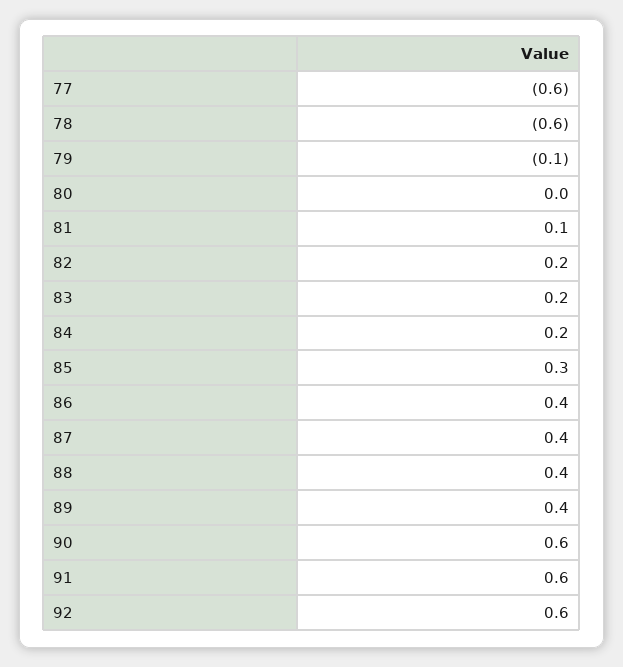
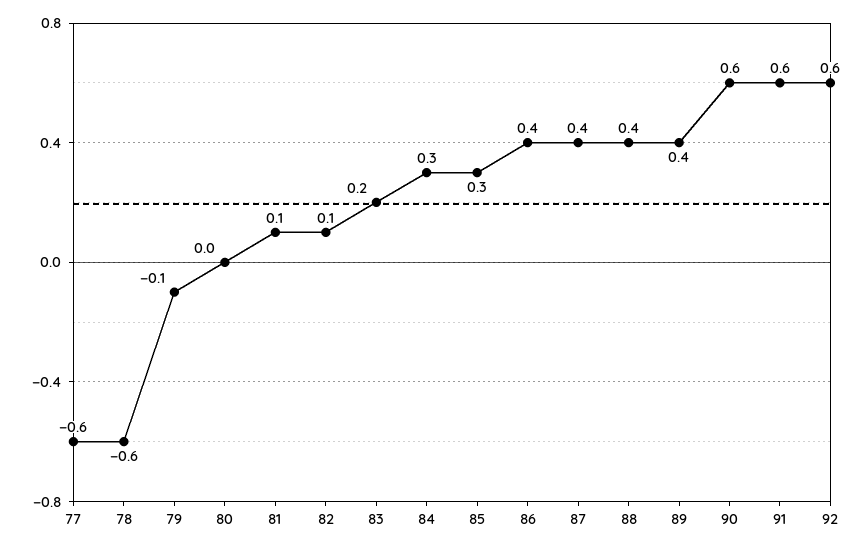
82: 0.2 -> 0.1
84: 0.2 -> 0.3

